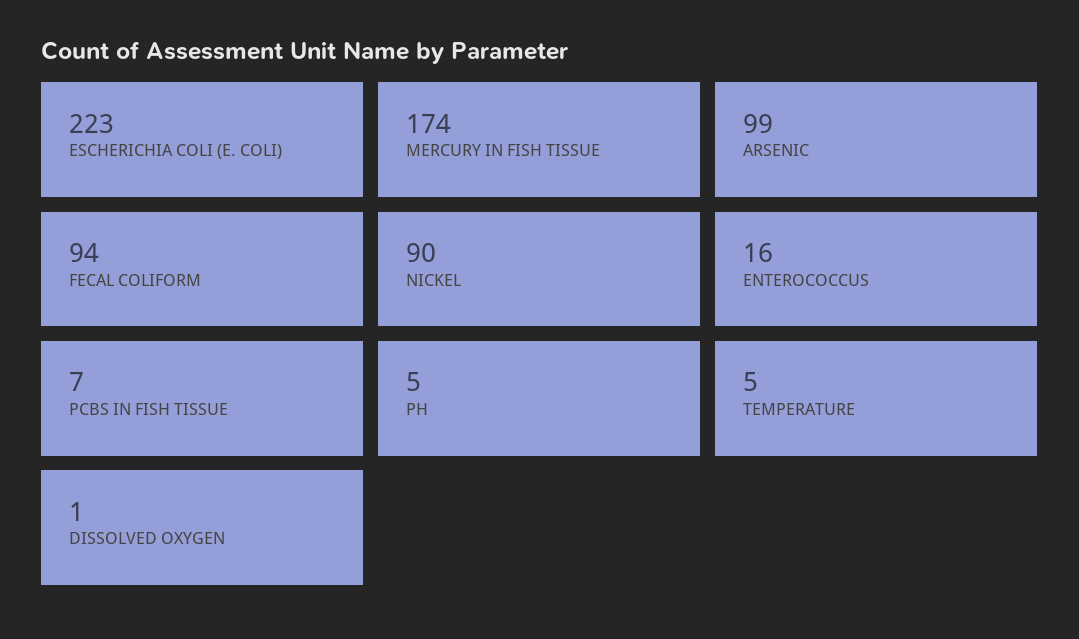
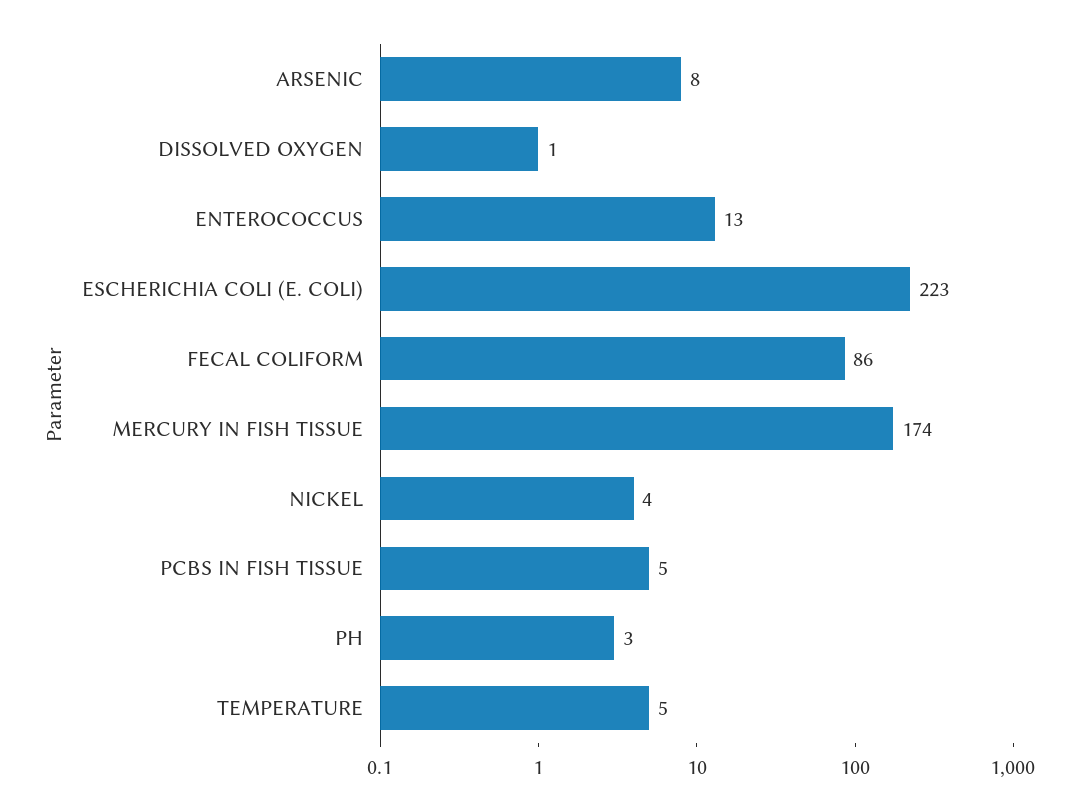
ARSENIC: 99 -> 8
FECAL COLIFORM: 94 -> 86
NICKEL: 90 -> 4
ENTEROCOCCUS: 16 -> 13
PCBS IN FISH TISSUE: 7 -> 5
PH: 5 -> 3

